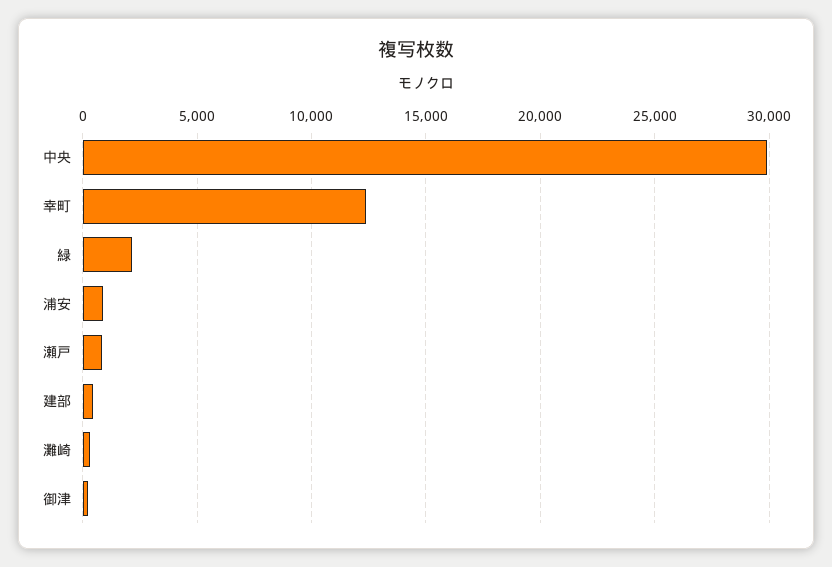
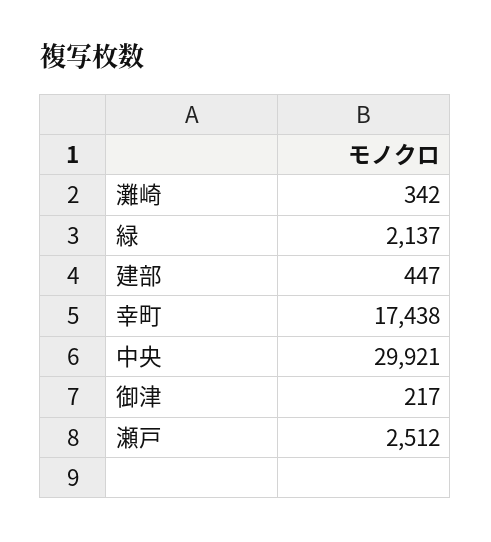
幸町: 12500 -> 17438
浦安: 1000 -> none
瀬戸: 1000 -> 2512

